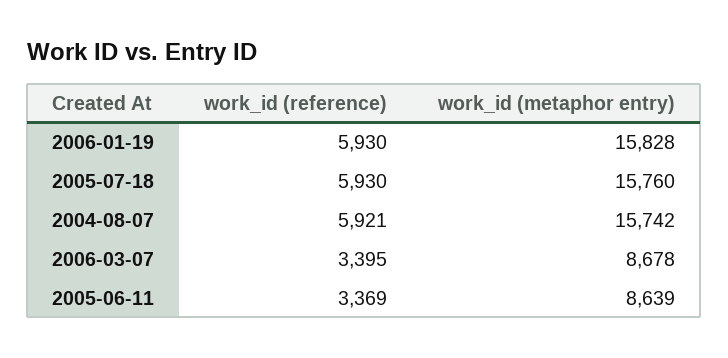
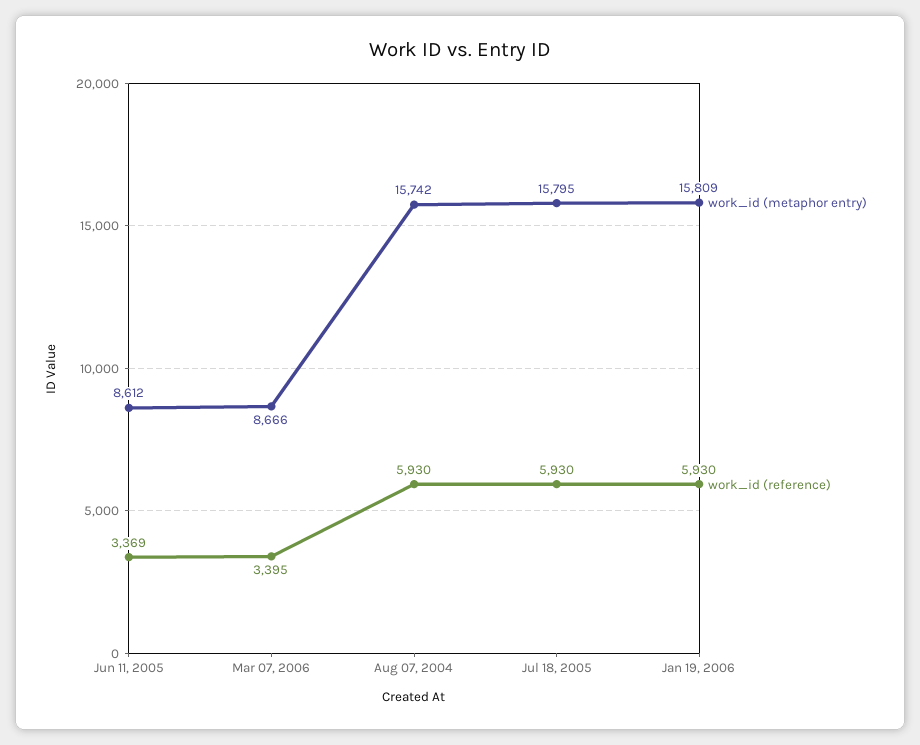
work_id (metaphor entry), 2006-01-19: 15828 -> 15809
work_id (metaphor entry), 2005-07-18: 15760 -> 15795
work_id (reference), 2004-08-07: 5921 -> 5930
work_id (metaphor entry), 2006-03-07: 8678 -> 8666
work_id (metaphor entry), 2005-06-11: 8639 -> 8612

